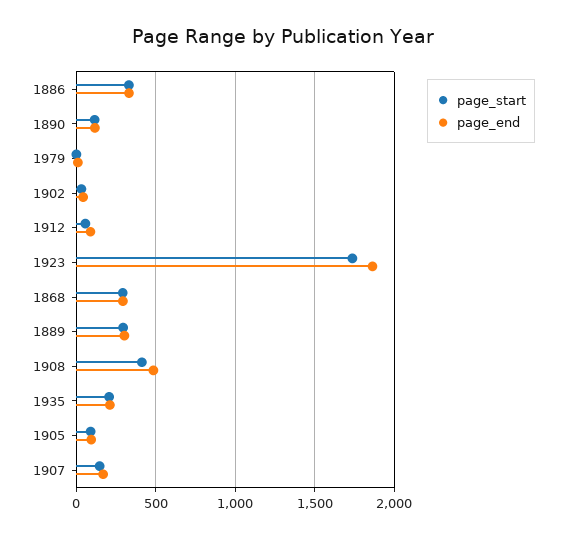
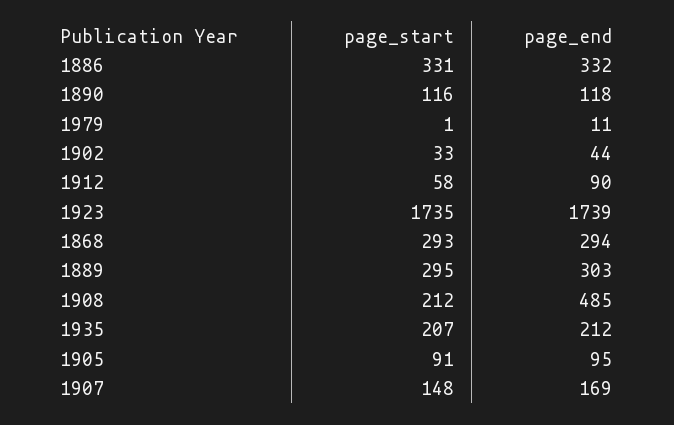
page_end, 1923: 1850 -> 1739
page_start, 1908: 400 -> 212

